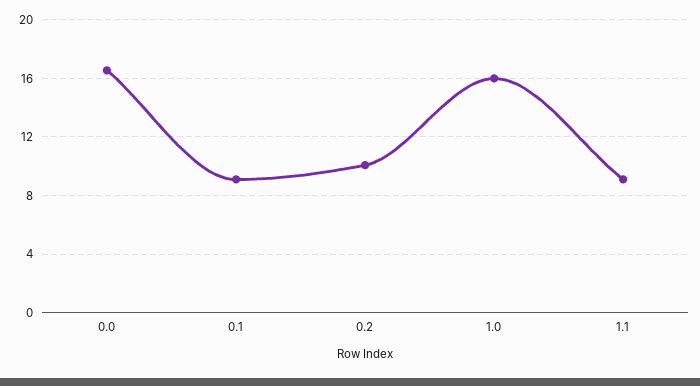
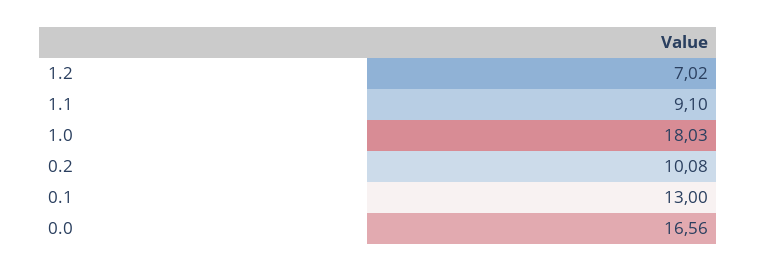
0.1: 9 -> 13
1.0: 16 -> 18.03
1.2: none -> 7.02

